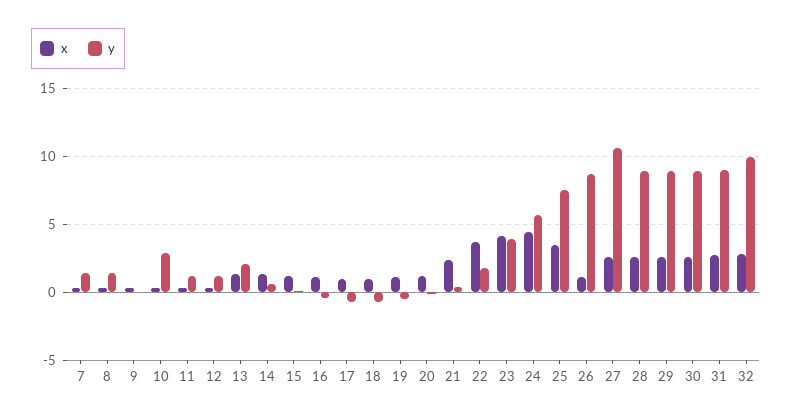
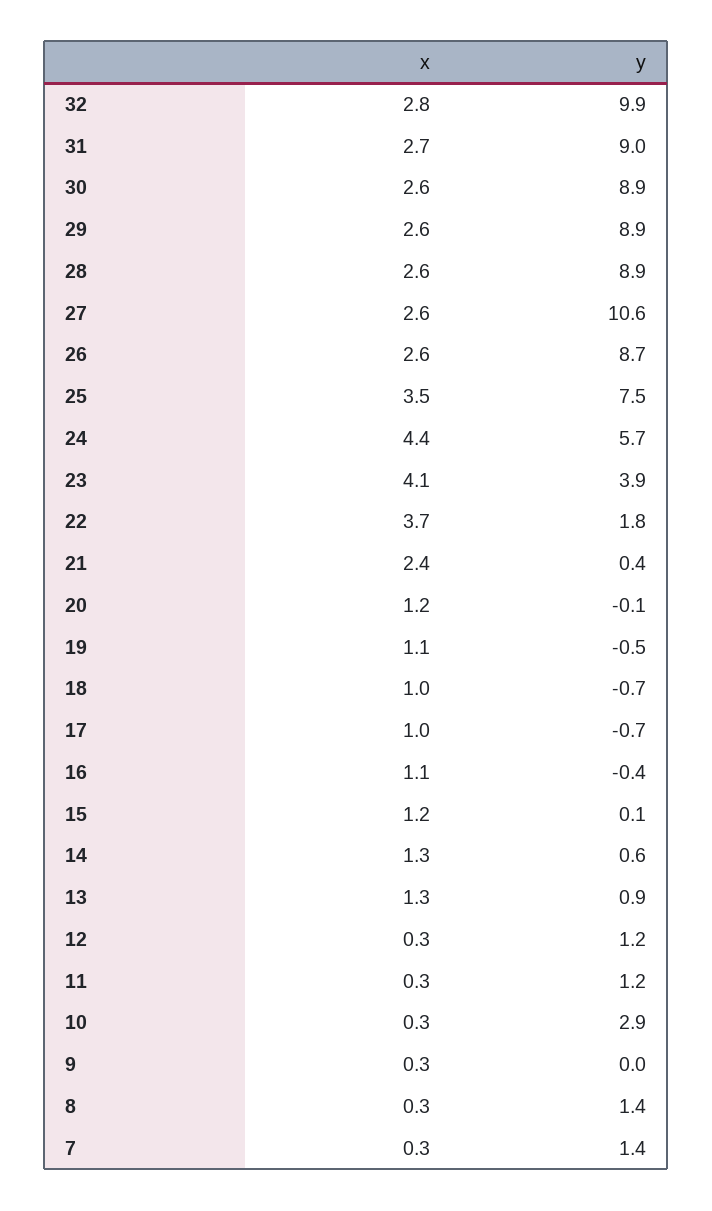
y, 13: 2 -> 0.9
x, 26: 1 -> 2.6

